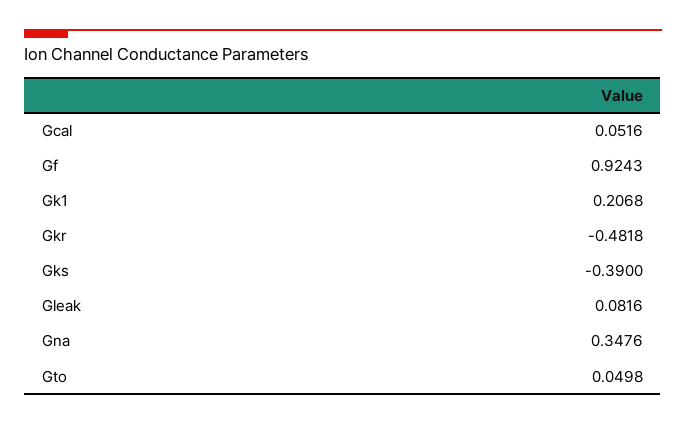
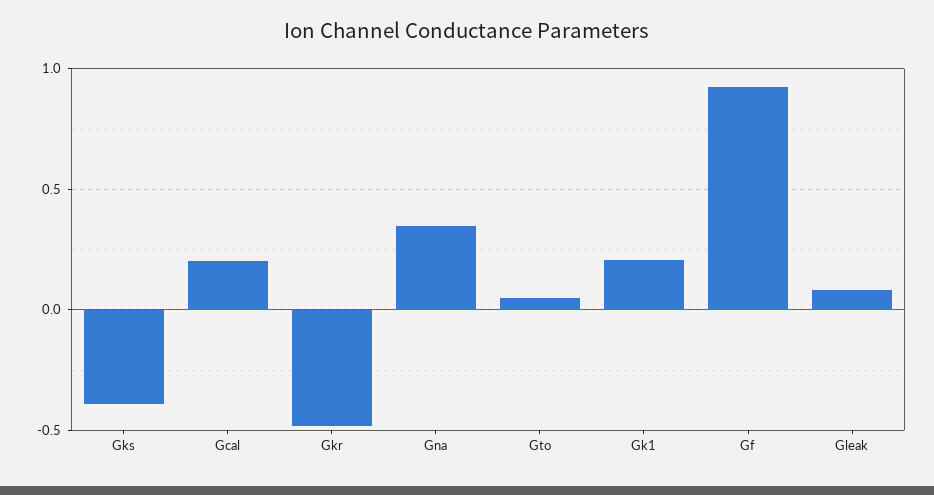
Gcal: 0.0516 -> 0.2

